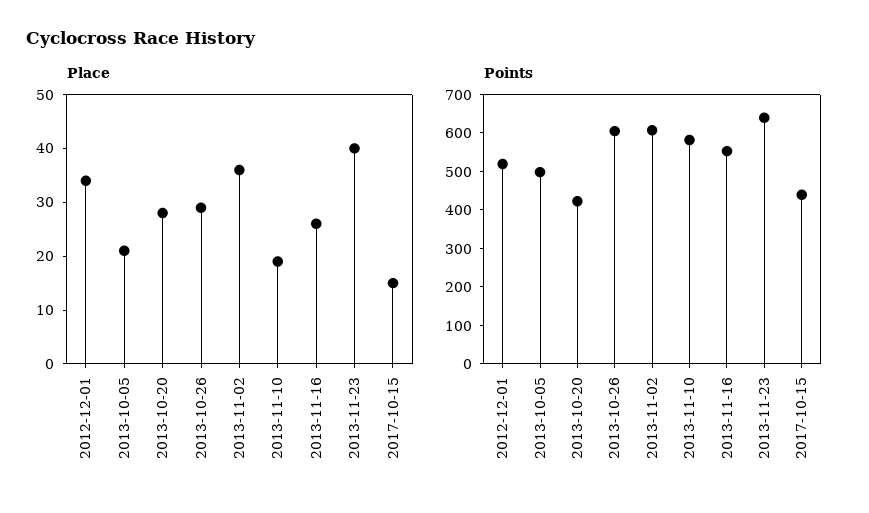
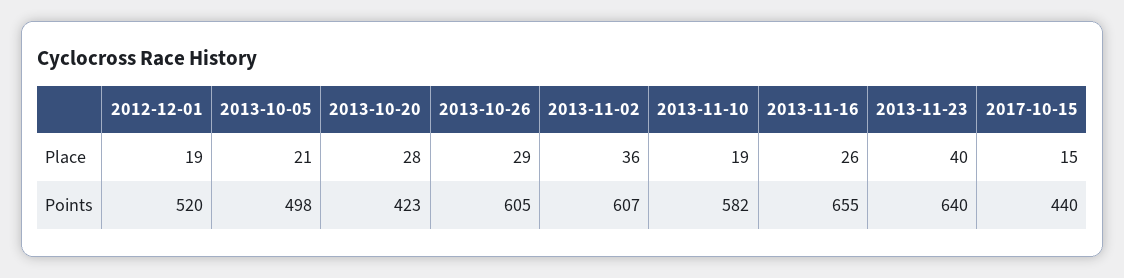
Place, 2012-12-01: 35 -> 19
Points, 2013-11-16: 550 -> 655

